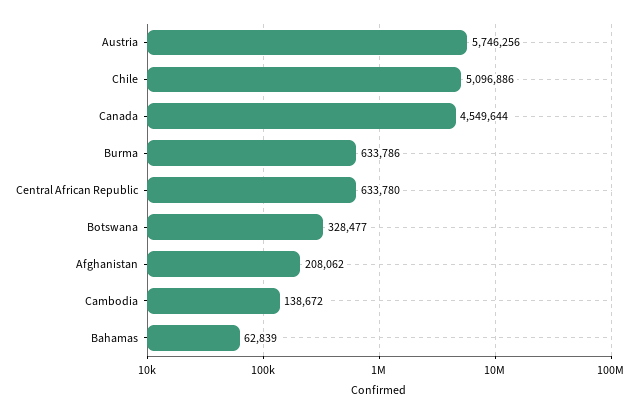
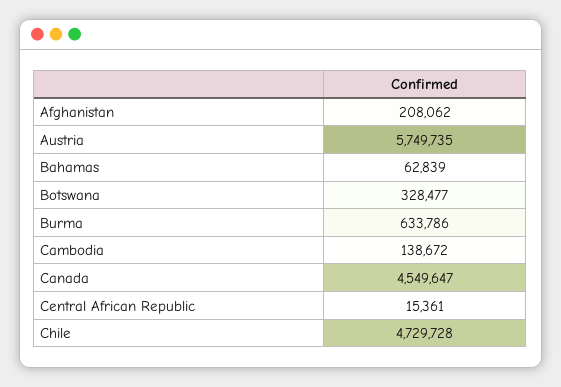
Austria: 5746256 -> 5749735
Chile: 5096886 -> 4729728
Canada: 4549644 -> 4549647
Central African Republic: 633780 -> 15361

